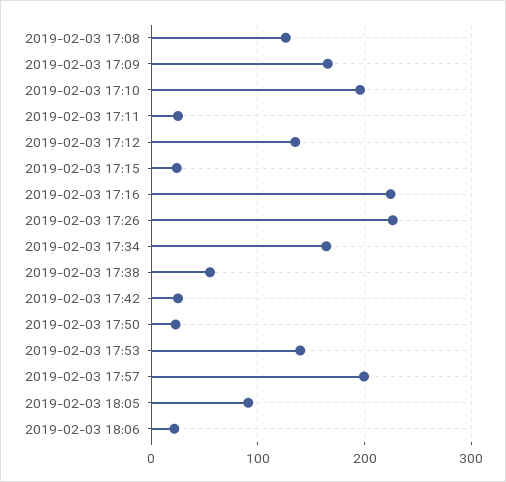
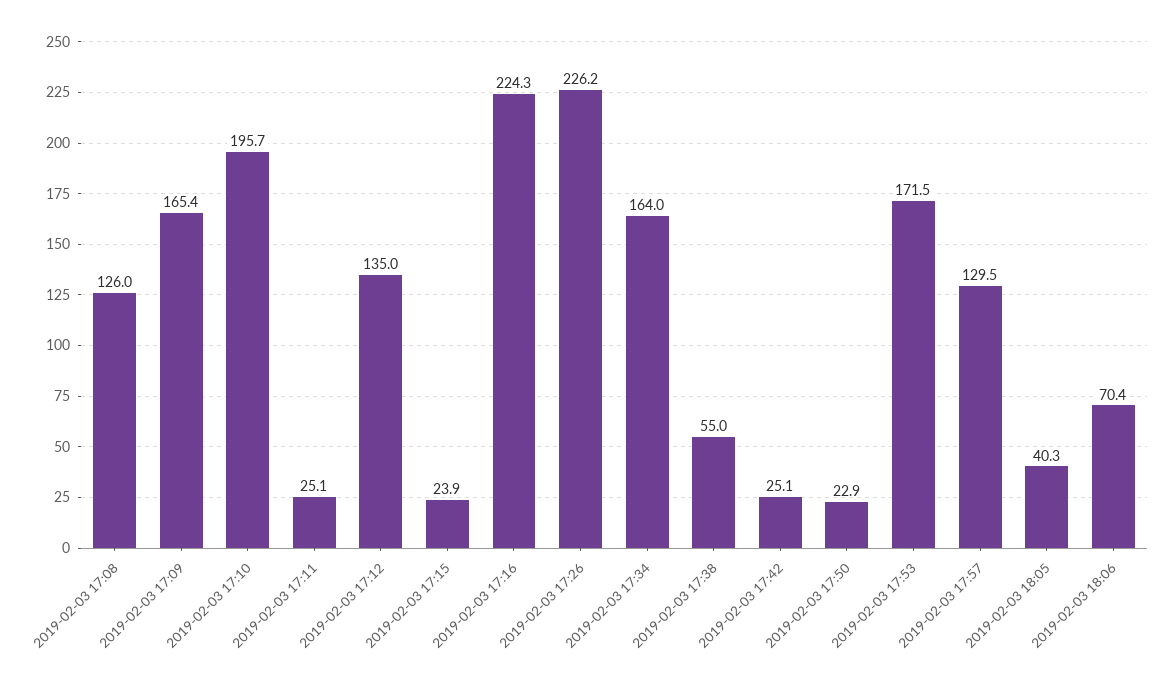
2019-02-03 17:53: 140 -> 171.5
2019-02-03 17:57: 200 -> 129.5
2019-02-03 18:05: 90 -> 40.3
2019-02-03 18:06: 20 -> 70.4

